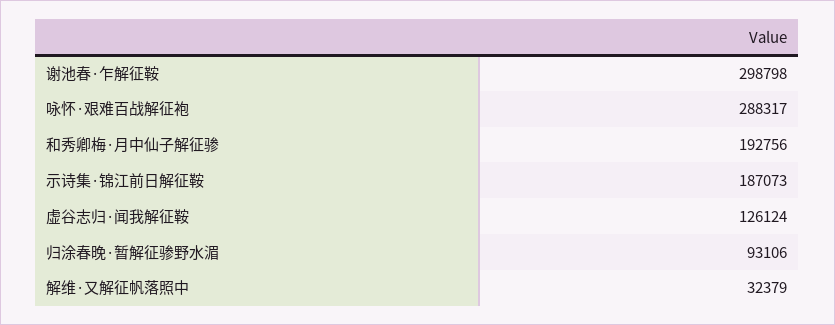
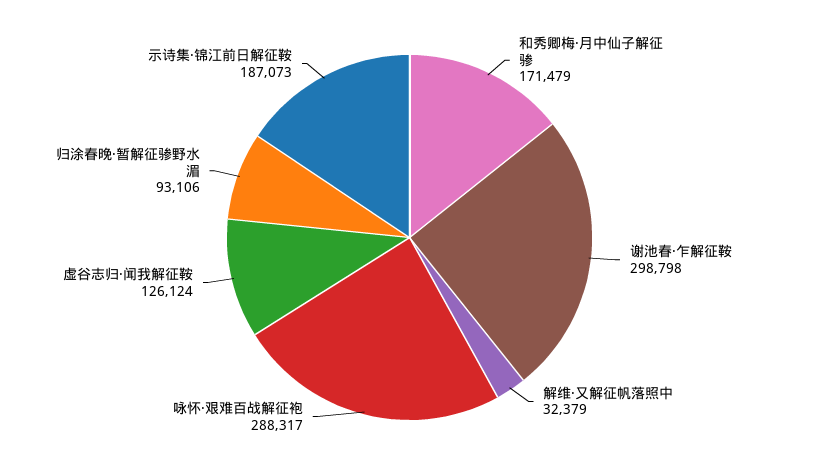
和秀卿梅·月中仙子解征骖: 192756 -> 171479

